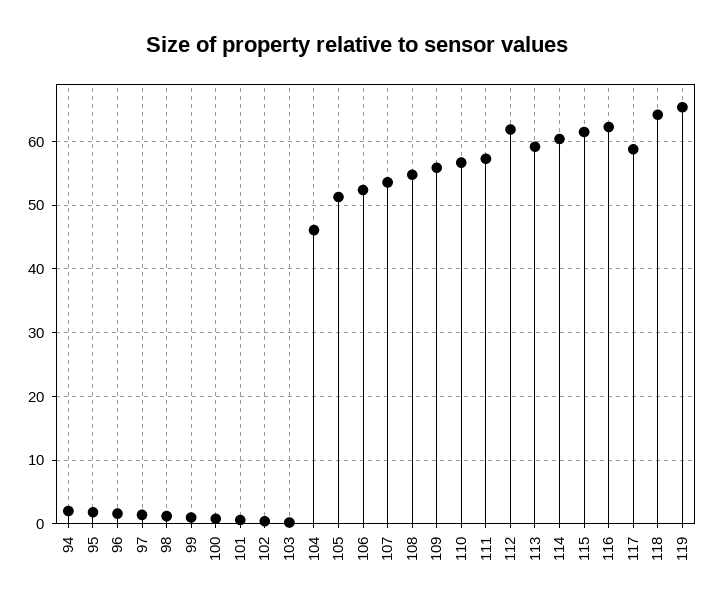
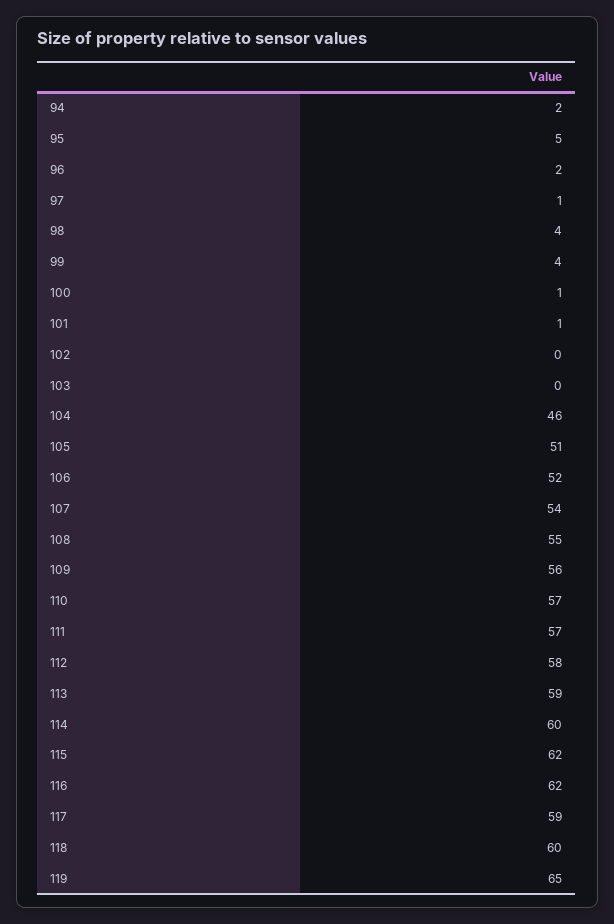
95: 2 -> 5
98: 1 -> 4
99: 1 -> 4
112: 62 -> 58
118: 64 -> 60

